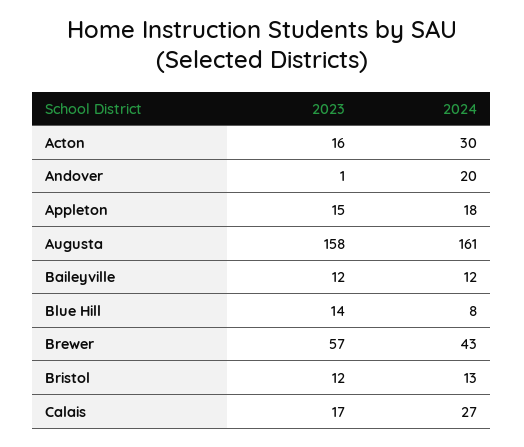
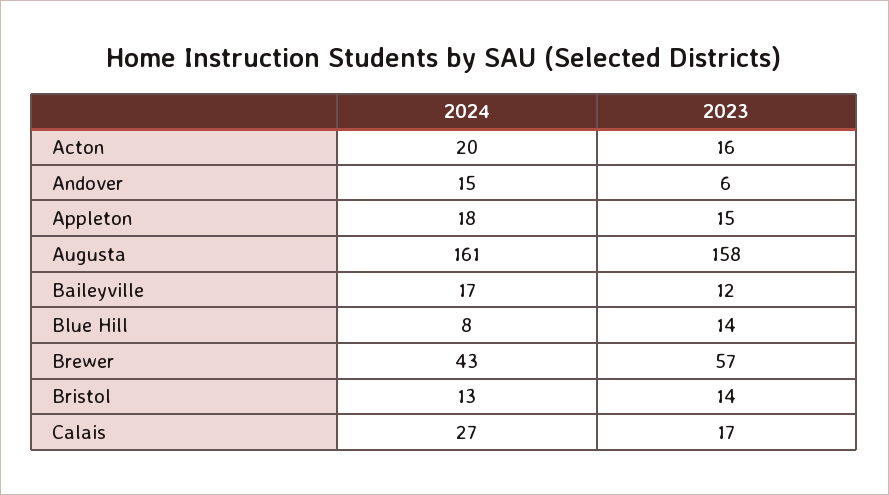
2024, Acton: 30 -> 20
2023, Andover: 1 -> 6
2024, Andover: 20 -> 15
2024, Baileyville: 12 -> 17
2023, Bristol: 12 -> 14

